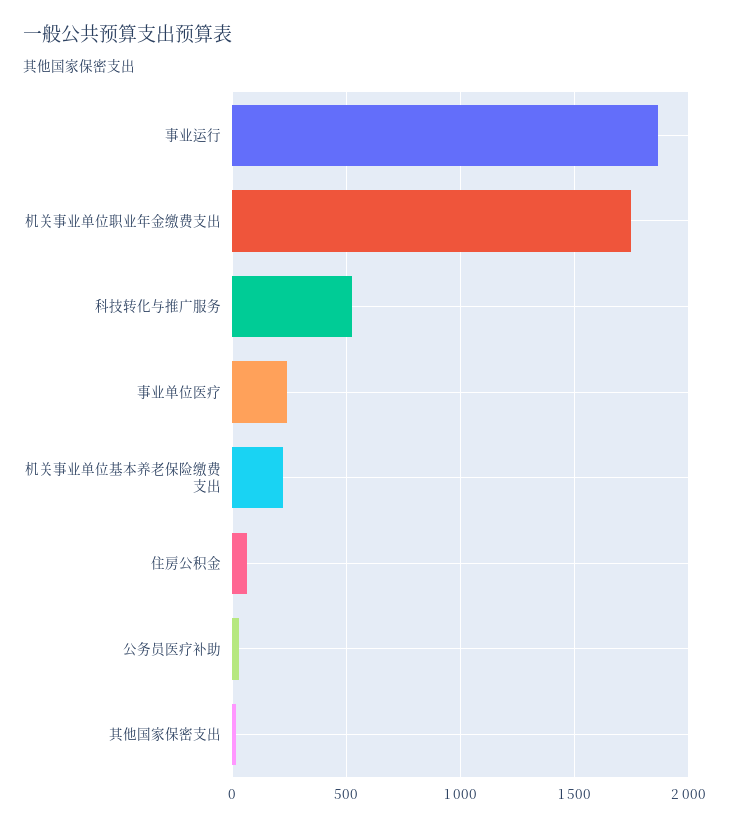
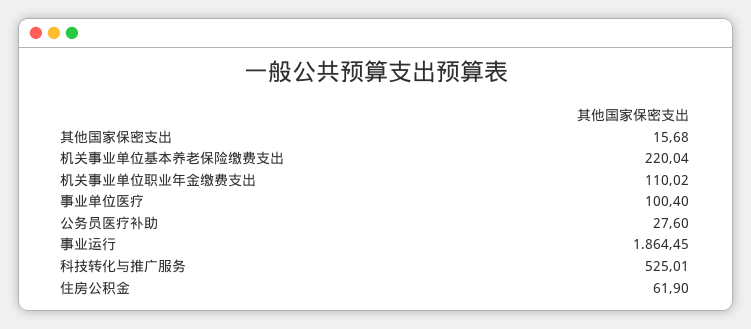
机关事业单位职业年金缴费支出: 1750 -> 110.02
事业单位医疗: 250 -> 100.4

